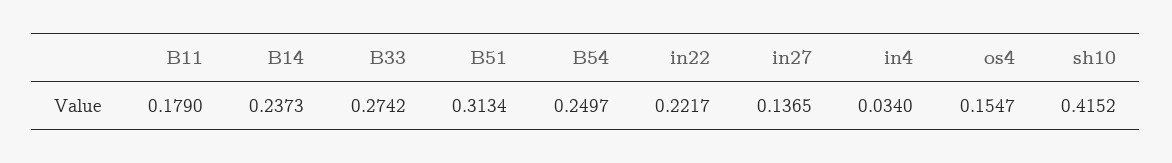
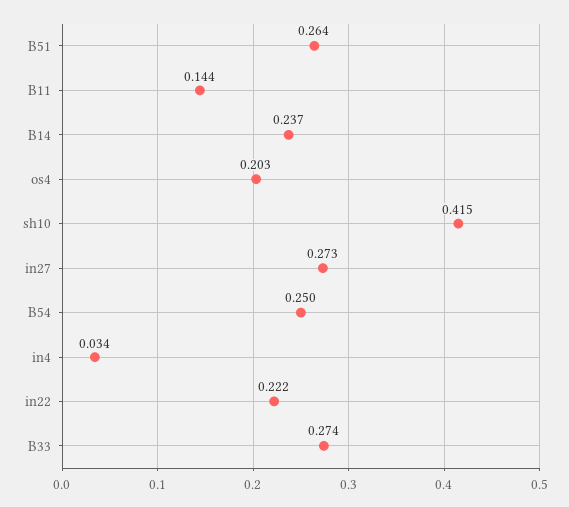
B11: 0.179 -> 0.144
B51: 0.3134 -> 0.264
in27: 0.1365 -> 0.273
os4: 0.1547 -> 0.203

